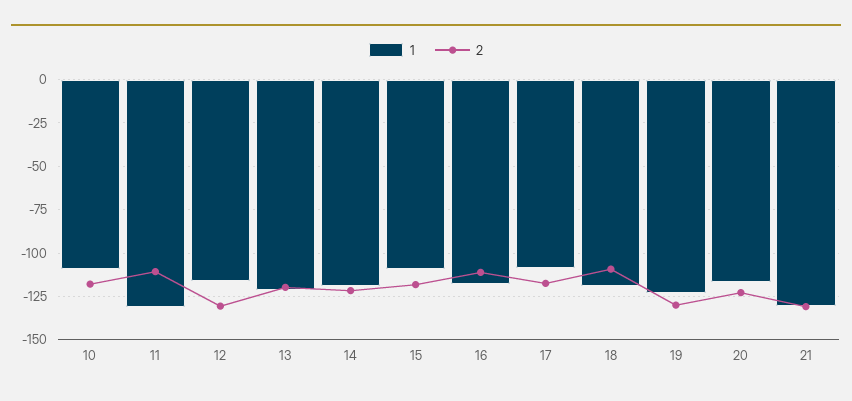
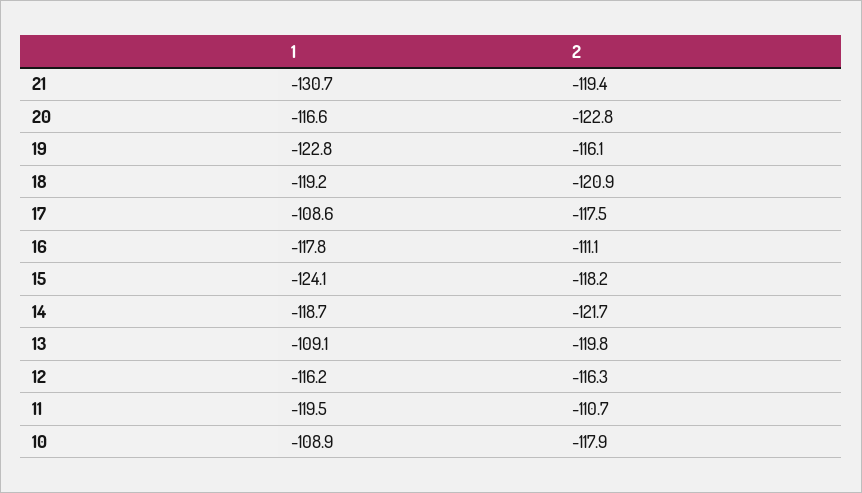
1, 11: -130 -> -119.5
2, 12: -130 -> -116.3
1, 13: -120 -> -109.1
1, 15: -110 -> -124.1
2, 18: -110 -> -120.9
2, 19: -130 -> -116.1
2, 21: -130 -> -119.4

